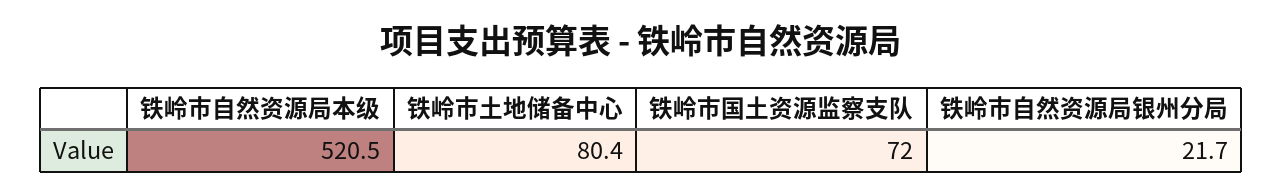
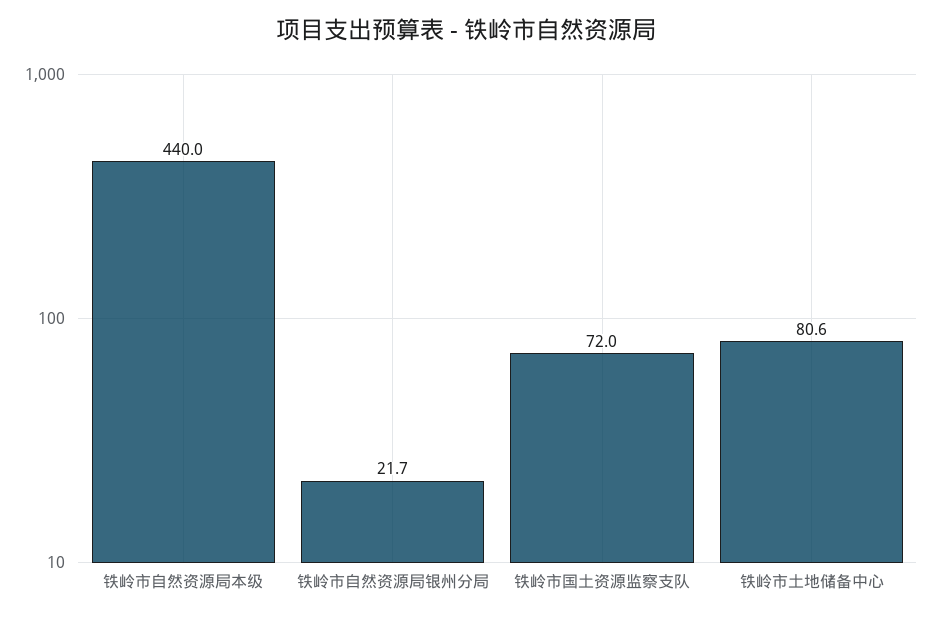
铁岭市自然资源局本级: 520.5 -> 440
铁岭市土地储备中心: 80.4 -> 80.6

